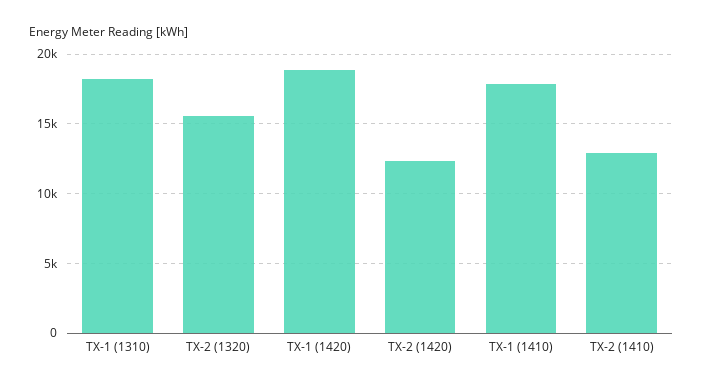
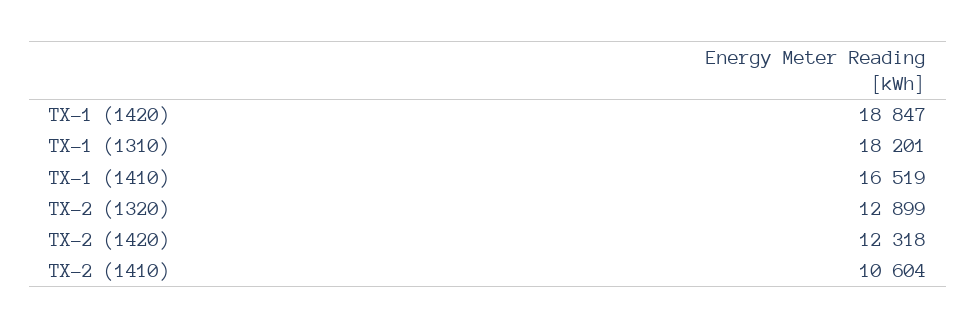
TX-2 (1320): 15500 -> 12899
TX-1 (1410): 18000 -> 16519
TX-2 (1410): 13000 -> 10604

